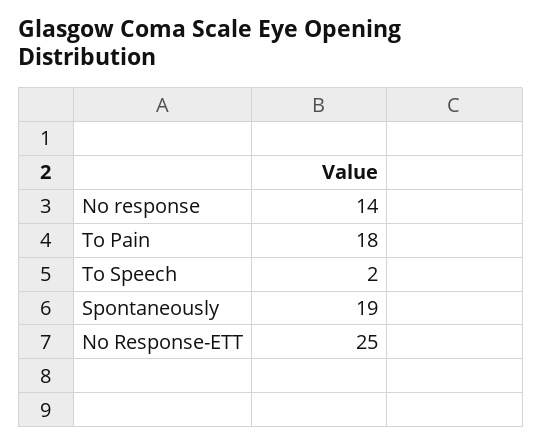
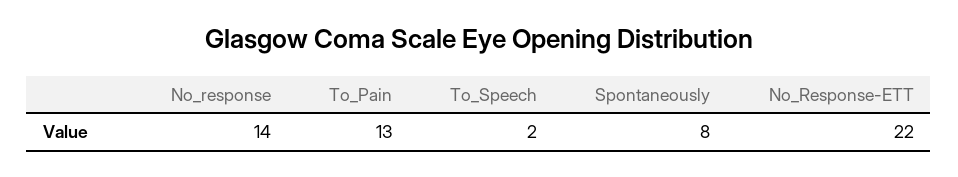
To Pain: 18 -> 13
Spontaneously: 19 -> 8
No Response-ETT: 25 -> 22

